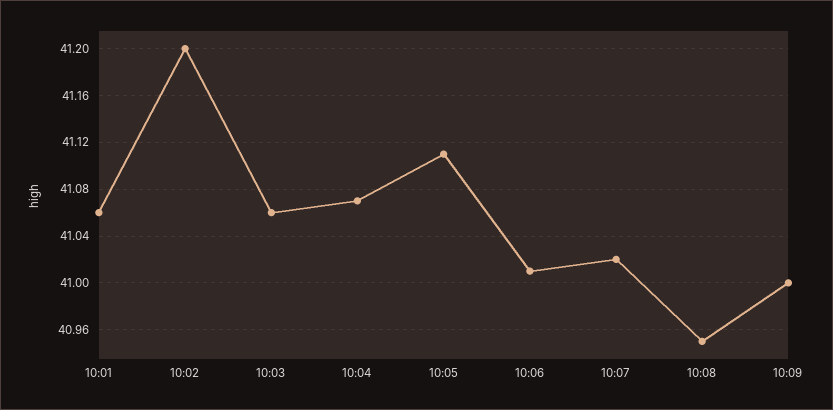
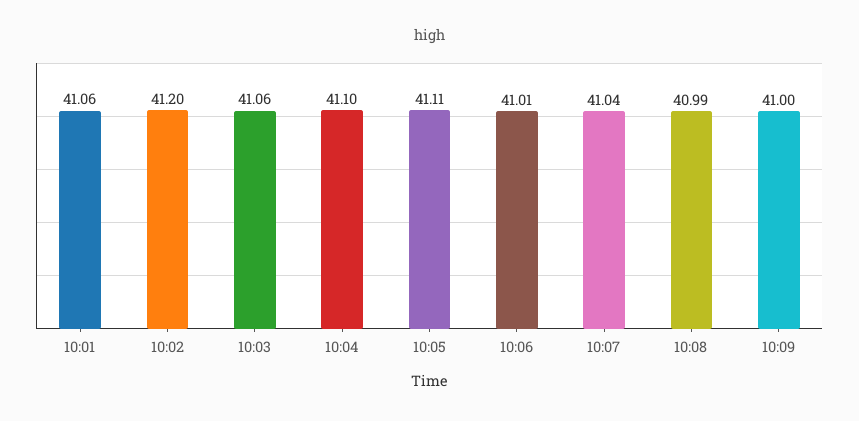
10:04: 41.07 -> 41.1
10:07: 41.02 -> 41.04
10:08: 40.95 -> 40.99

